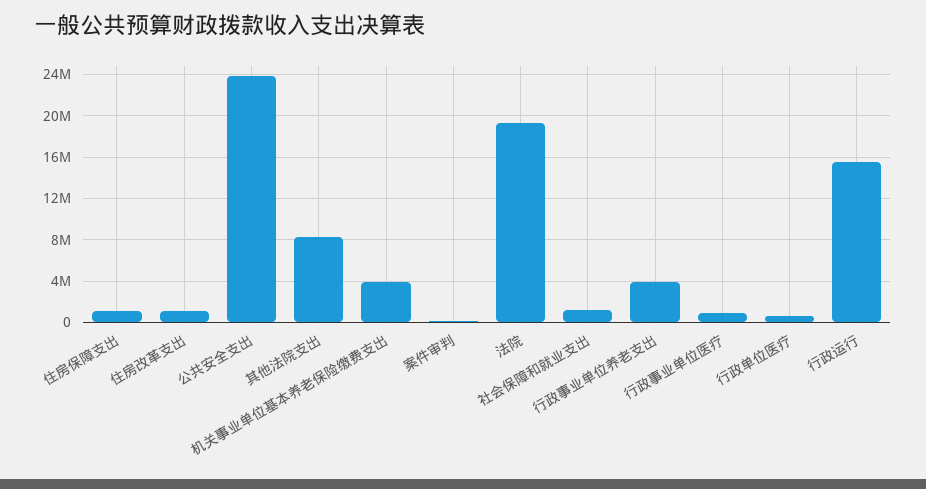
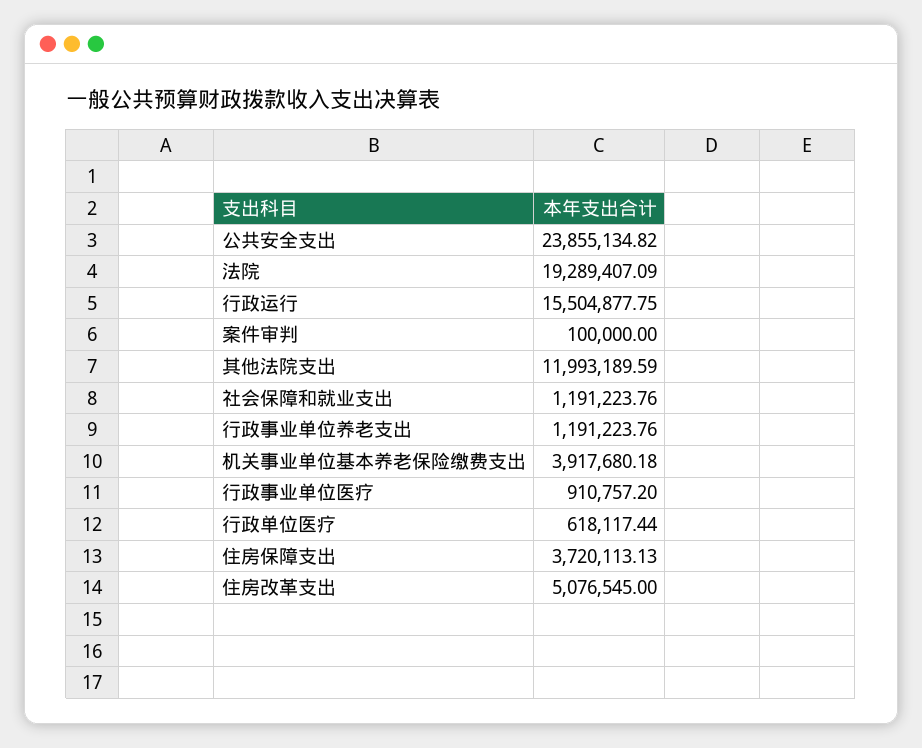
住房保障支出: 1000000 -> 3720113.13
住房改革支出: 1000000 -> 5076545
其他法院支出: 8000000 -> 11993189.59
行政事业单位养老支出: 4000000 -> 1191223.76

